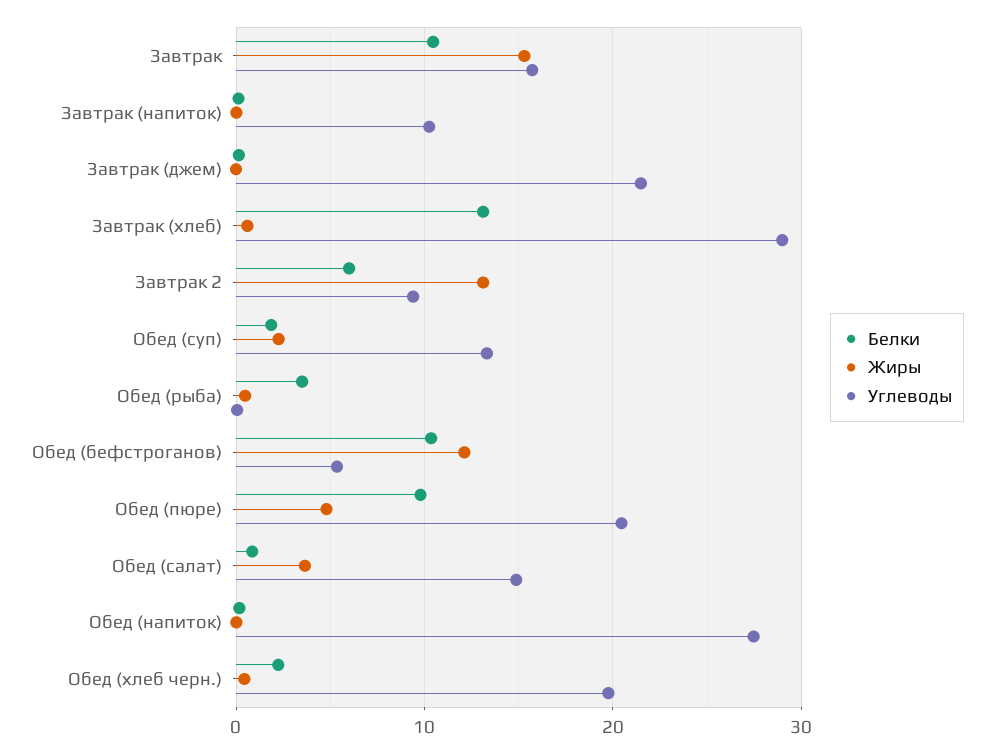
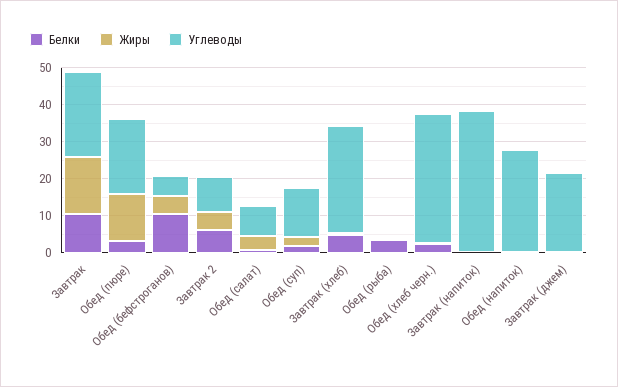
Углеводы, Завтрак: 16 -> 22.5
Углеводы, Завтрак (напиток): 10 -> 37.5
Белки, Завтрак (хлеб): 13 -> 5
Жиры, Завтрак 2: 13 -> 5
Жиры, Обед (бефстроганов): 12 -> 5
Белки, Обед (пюре): 10 -> 2.5
Жиры, Обед (пюре): 5 -> 12.5
Углеводы, Обед (салат): 15 -> 7.5
Углеводы, Обед (хлеб черн.): 20 -> 35

